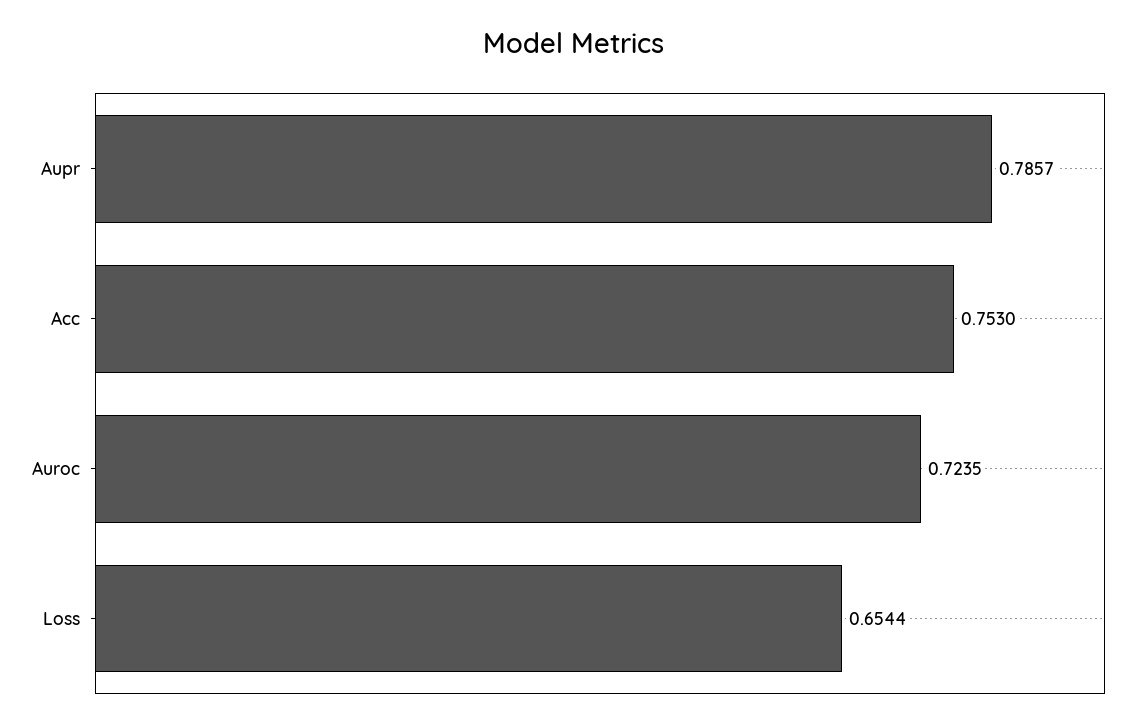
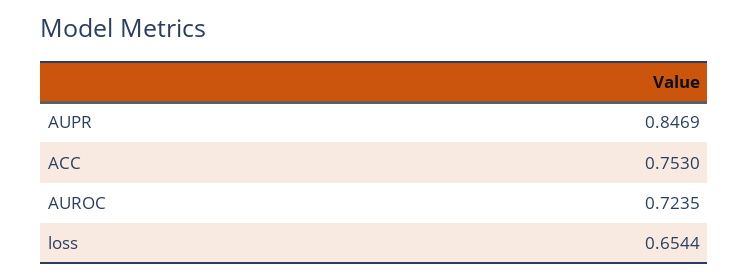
Aupr: 0.7857 -> 0.8469

